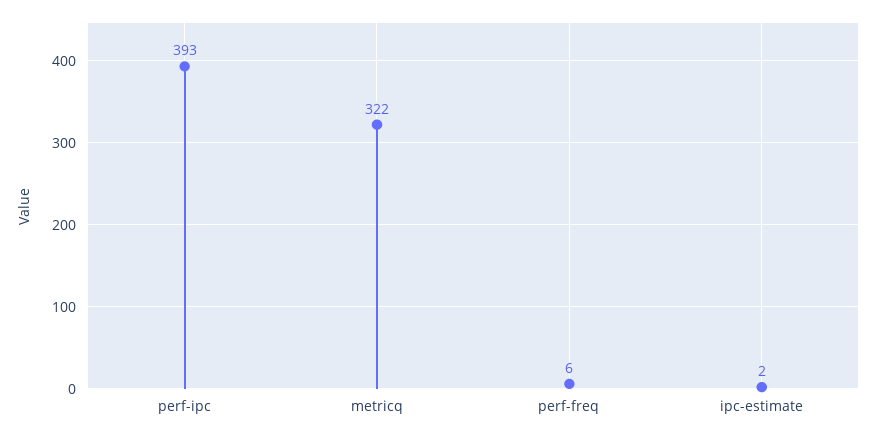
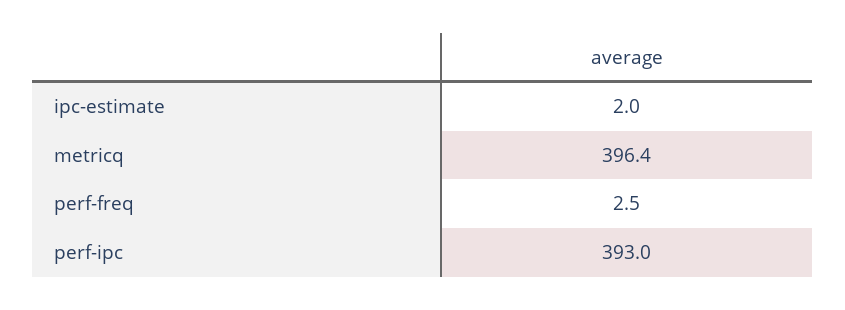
metricq: 322 -> 396.4
perf-freq: 6 -> 2.5

